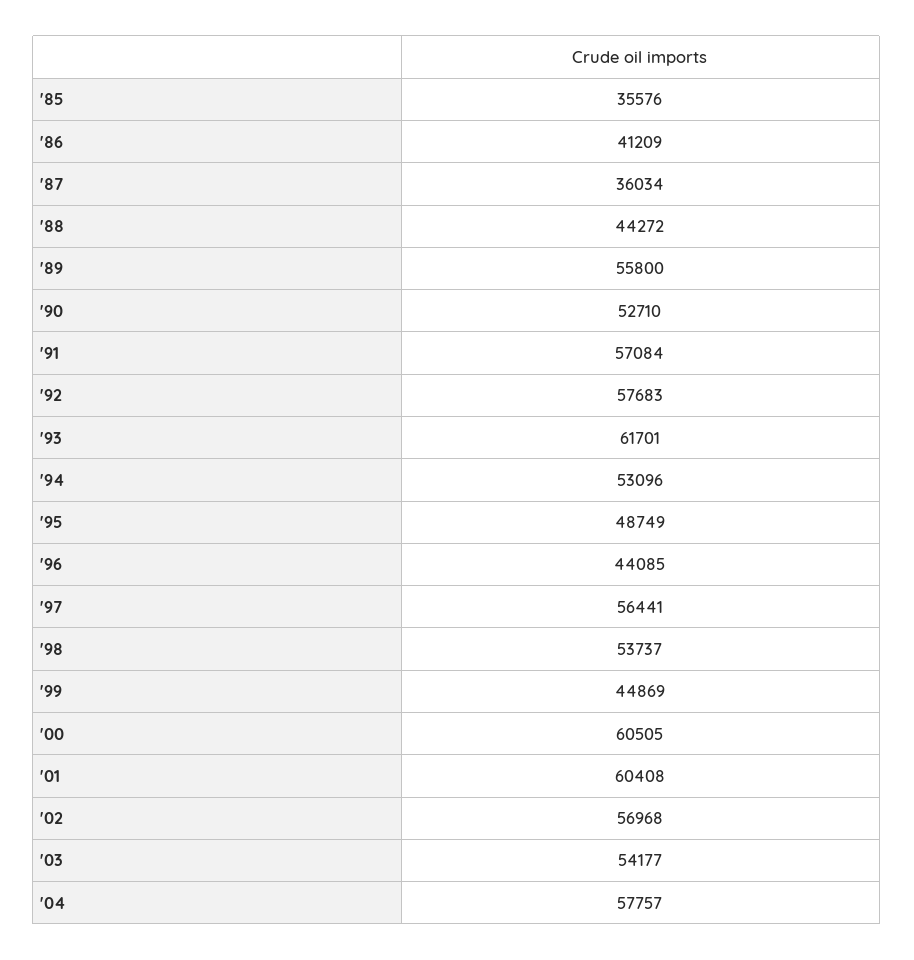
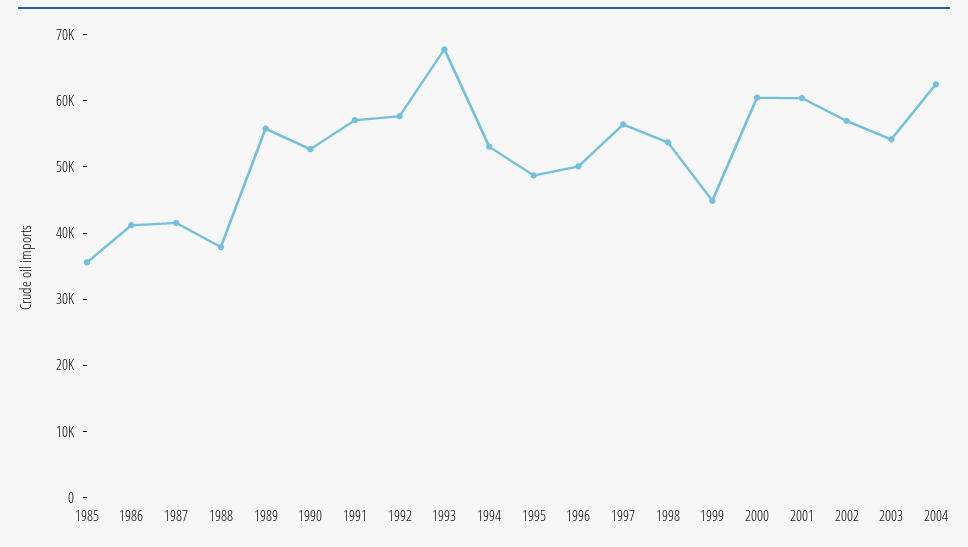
'87: 36034 -> 42000
'88: 44272 -> 38000
'93: 61701 -> 68000
'96: 44085 -> 50000
'04: 57757 -> 62000

